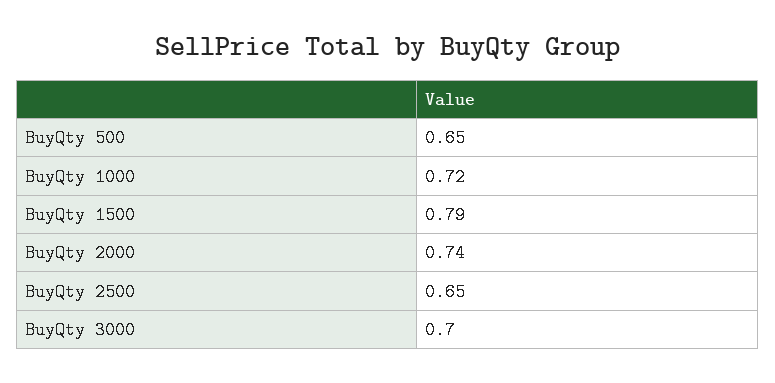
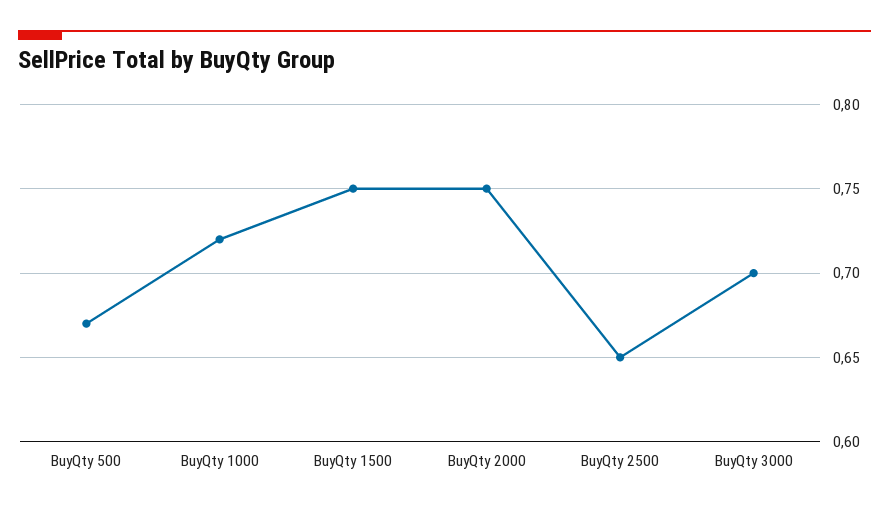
BuyQty 500: 0.65 -> 0.67
BuyQty 1500: 0.79 -> 0.75
BuyQty 2000: 0.74 -> 0.75

